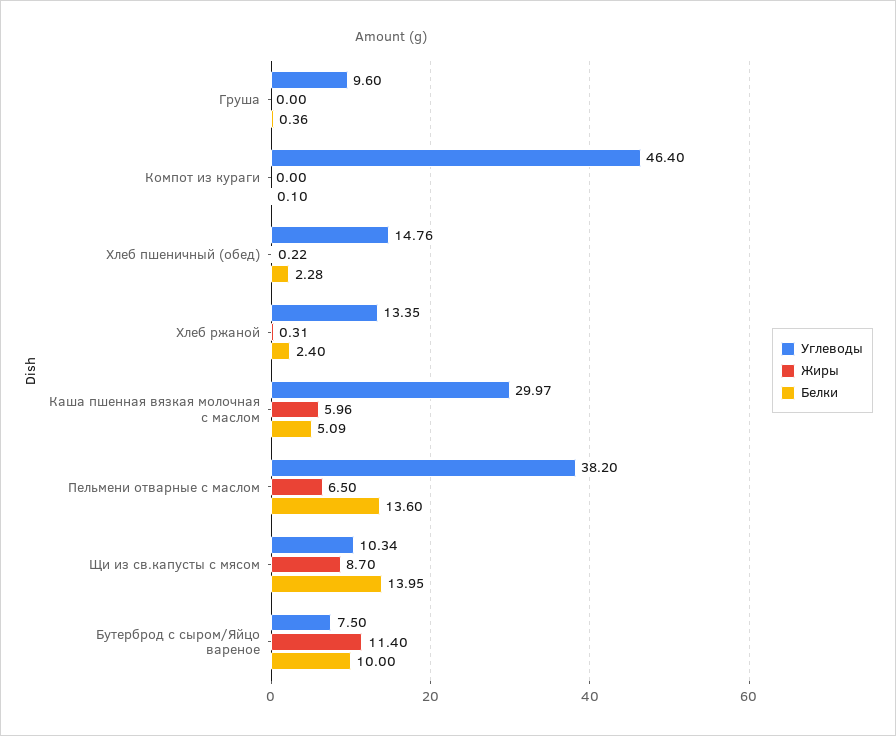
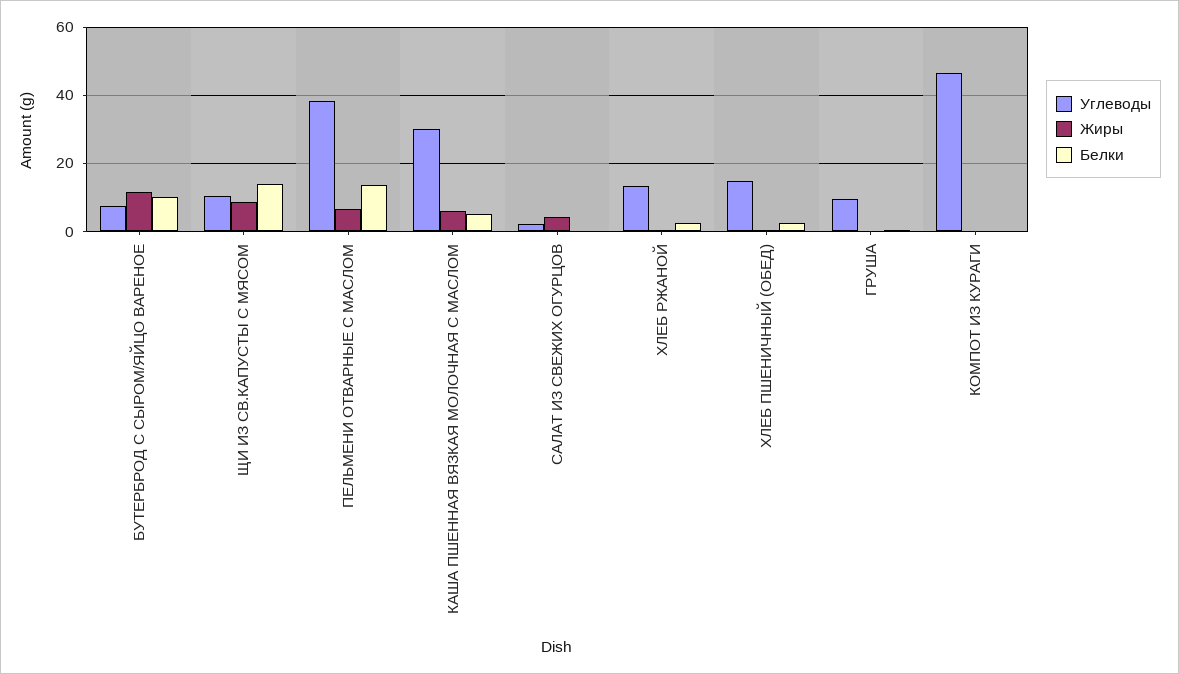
Углеводы, САЛАТ ИЗ СВЕЖИХ ОГУРЦОВ: none -> 2
Жиры, САЛАТ ИЗ СВЕЖИХ ОГУРЦОВ: none -> 4
Белки, САЛАТ ИЗ СВЕЖИХ ОГУРЦОВ: none -> 0

